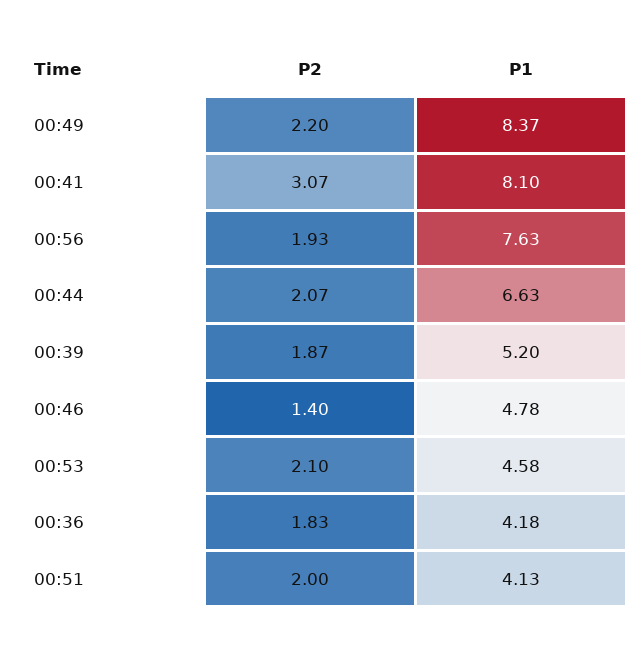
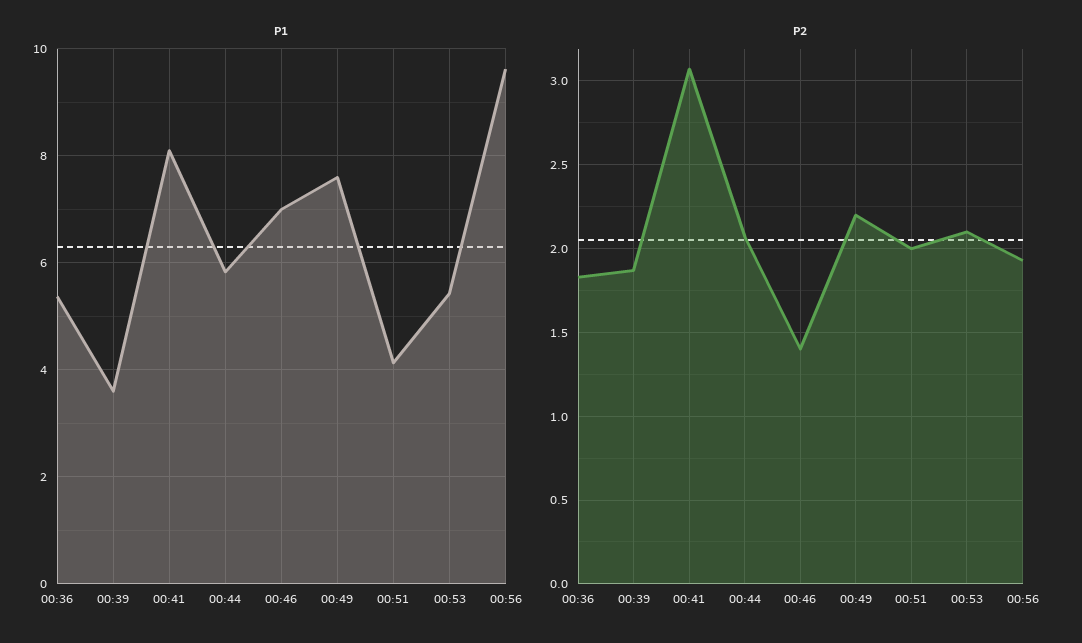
P1, 00:49: 8.37 -> 7.6
P1, 00:56: 7.63 -> 9.6
P1, 00:44: 6.63 -> 5.8
P1, 00:39: 5.2 -> 3.6
P1, 00:46: 4.78 -> 7
P1, 00:53: 4.58 -> 5.4
P1, 00:36: 4.18 -> 5.4

